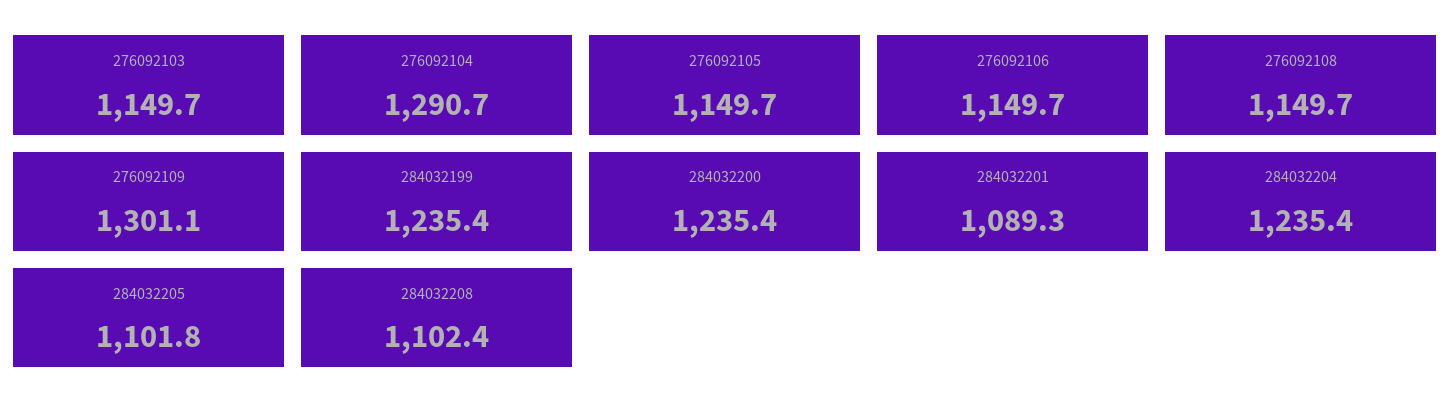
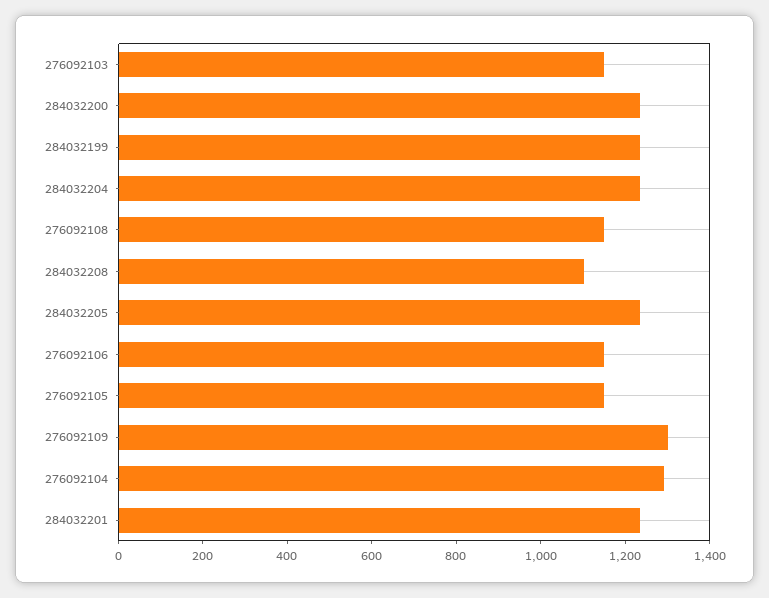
284032201: 1089.3 -> 1250
284032205: 1101.8 -> 1250

